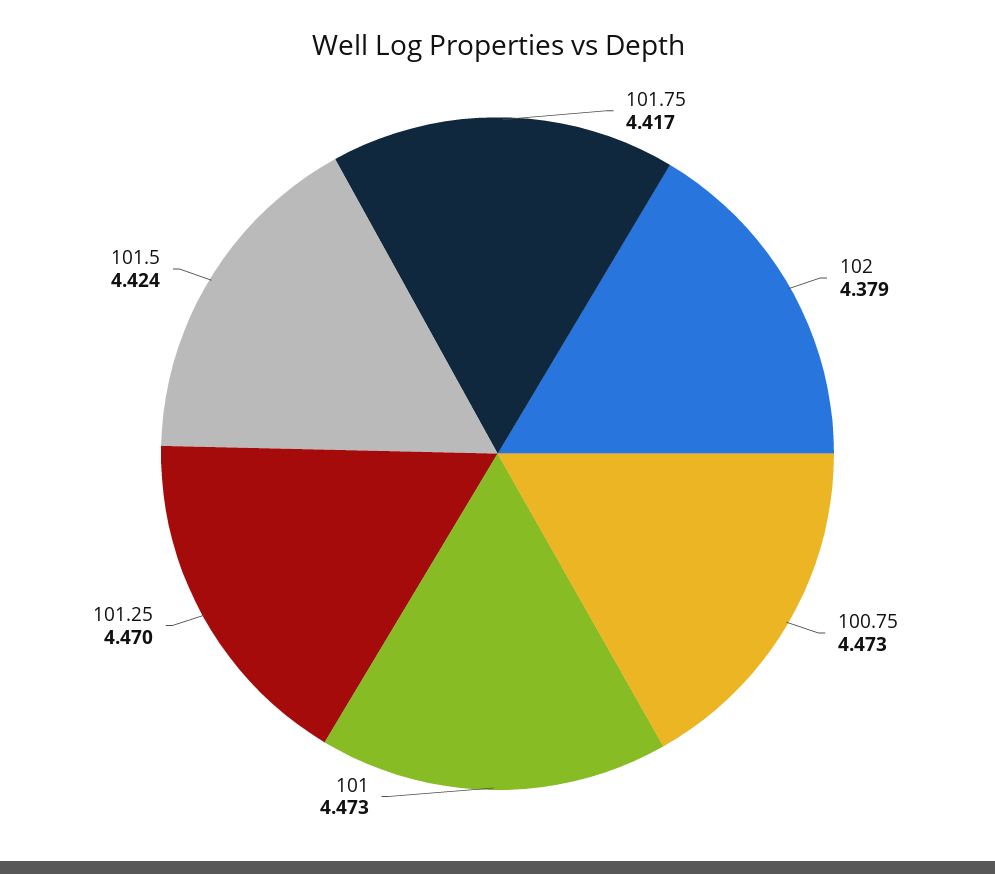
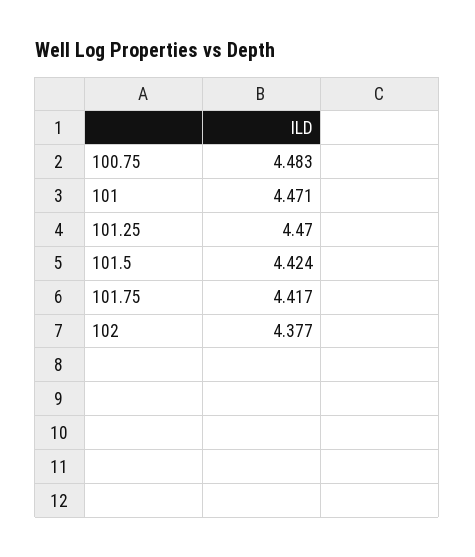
102: 4.379 -> 4.377
100.75: 4.473 -> 4.483
101: 4.473 -> 4.471

